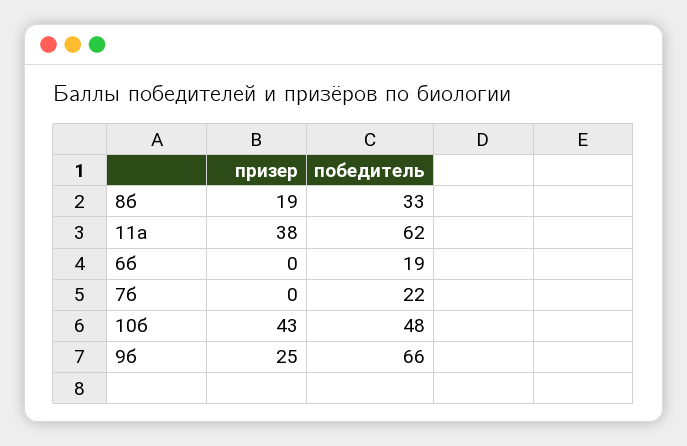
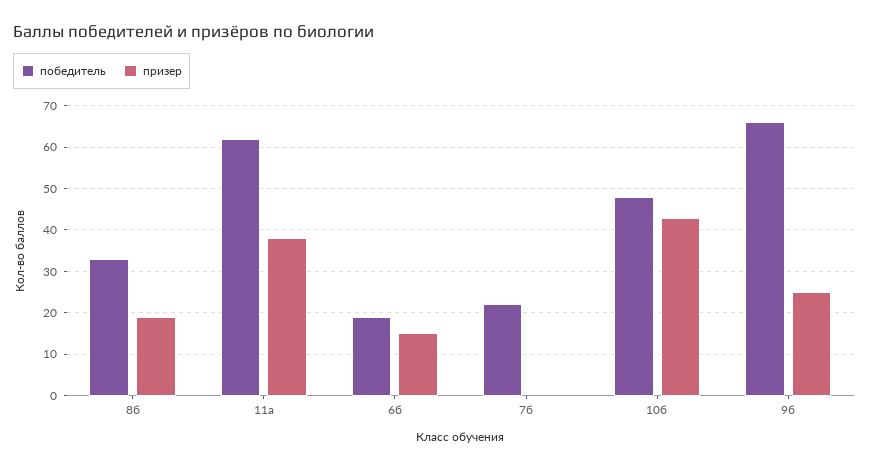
призер, 6б: 0 -> 15

